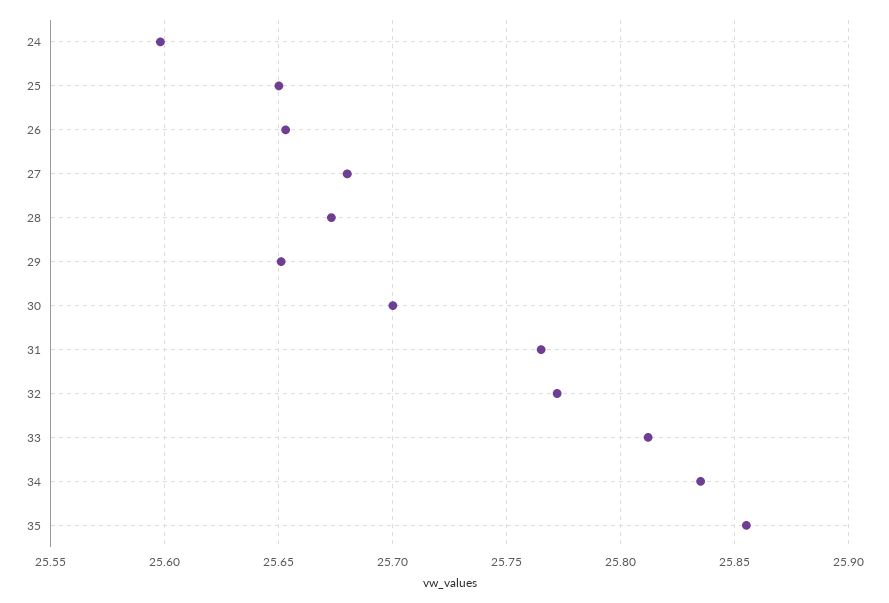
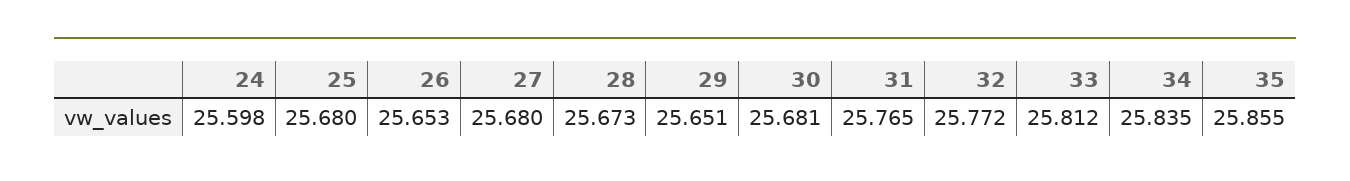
25: 25.65 -> 25.68
30: 25.7 -> 25.681

